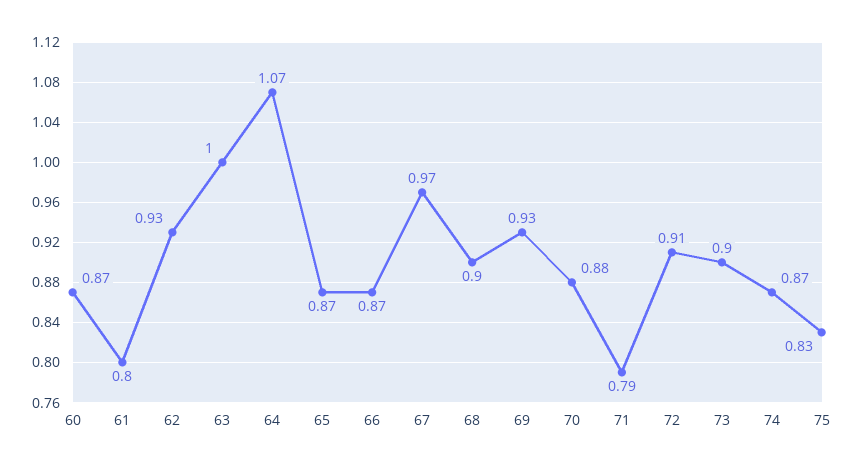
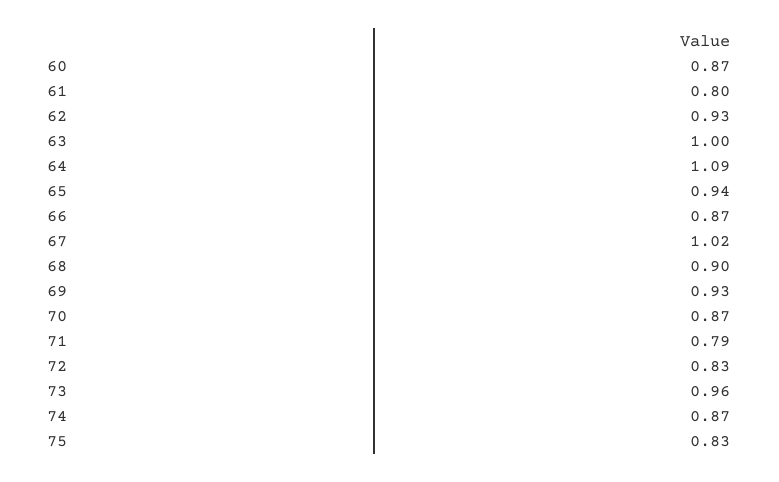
64: 1.07 -> 1.09
65: 0.87 -> 0.94
67: 0.97 -> 1.02
70: 0.88 -> 0.87
72: 0.91 -> 0.83
73: 0.9 -> 0.96

